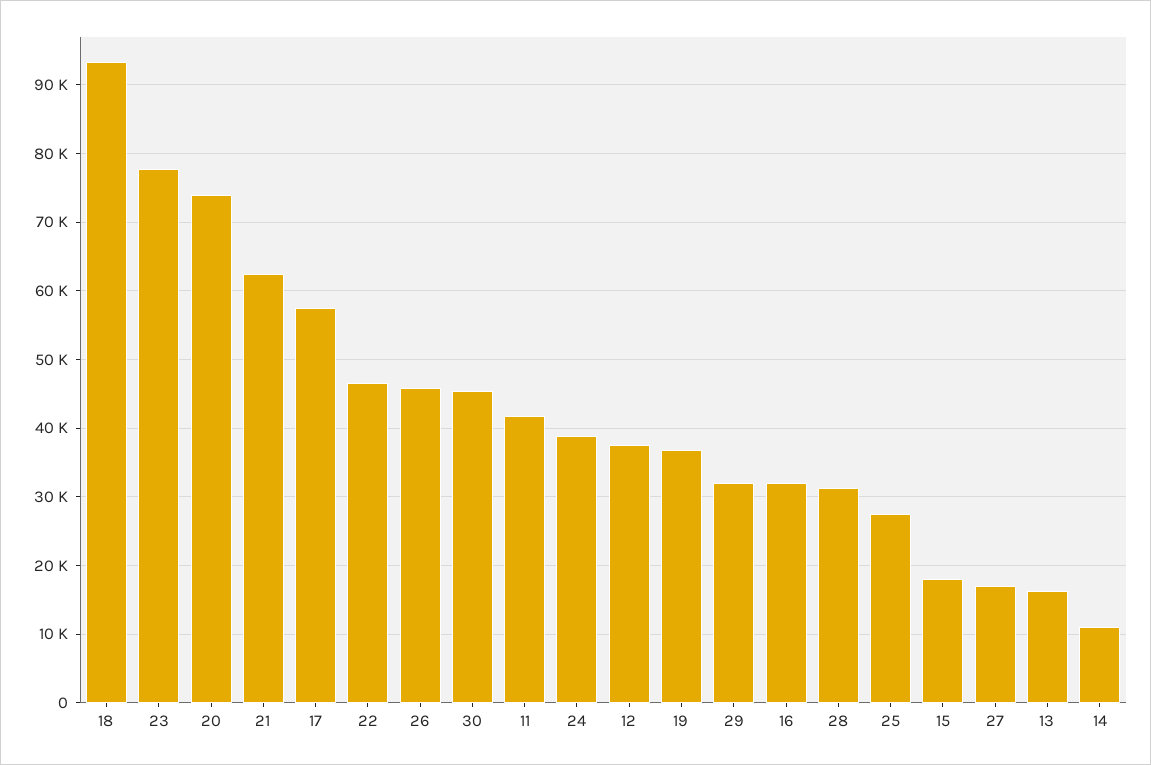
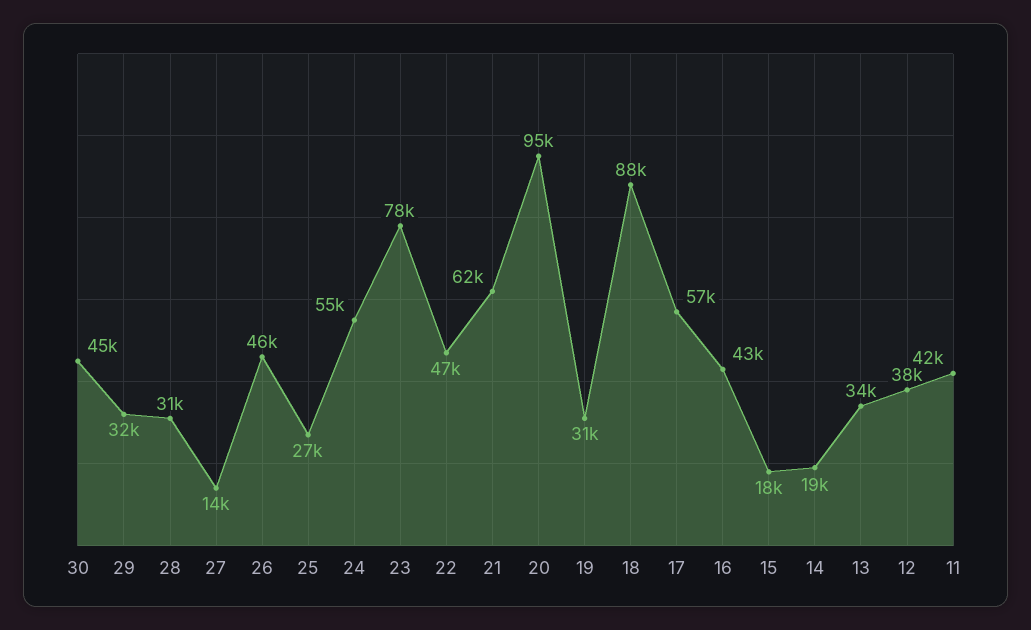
18: 93000 -> 88000
20: 74000 -> 95000
24: 39000 -> 55000
19: 37000 -> 31000
16: 32000 -> 43000
27: 17000 -> 14000
13: 16000 -> 34000
14: 11000 -> 19000

